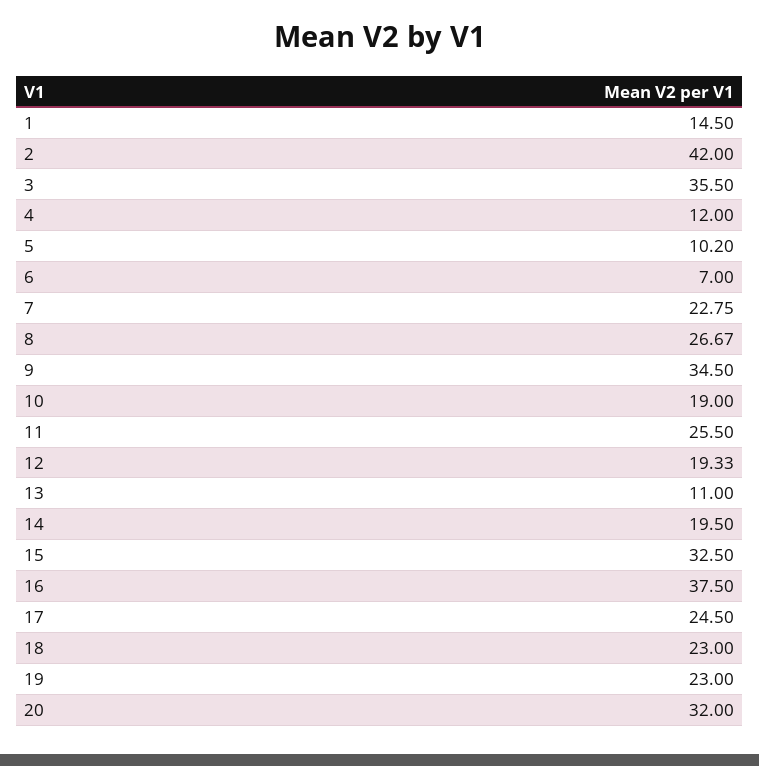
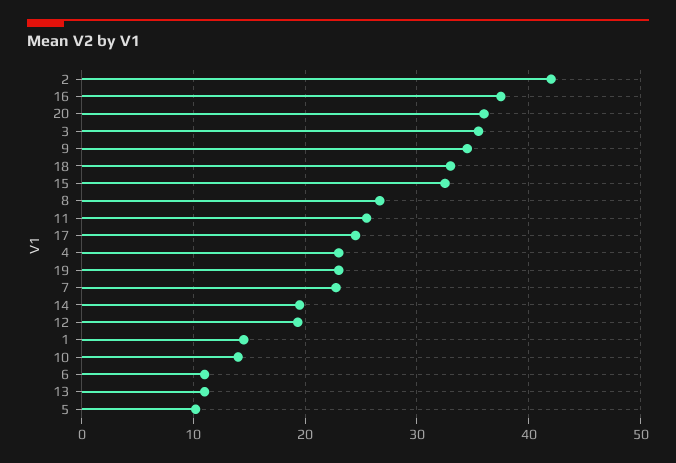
4: 12 -> 23
6: 7 -> 11
10: 19 -> 14
18: 23 -> 33
20: 32 -> 36

